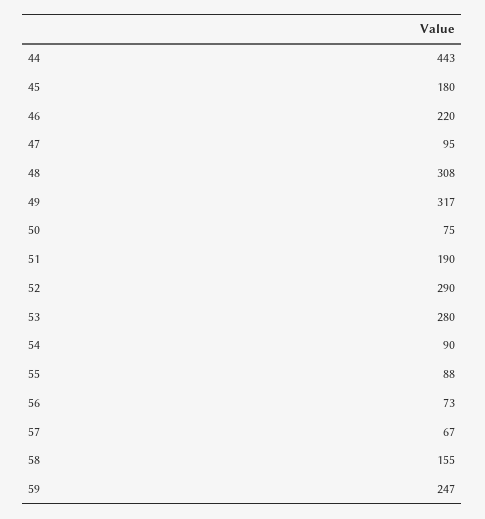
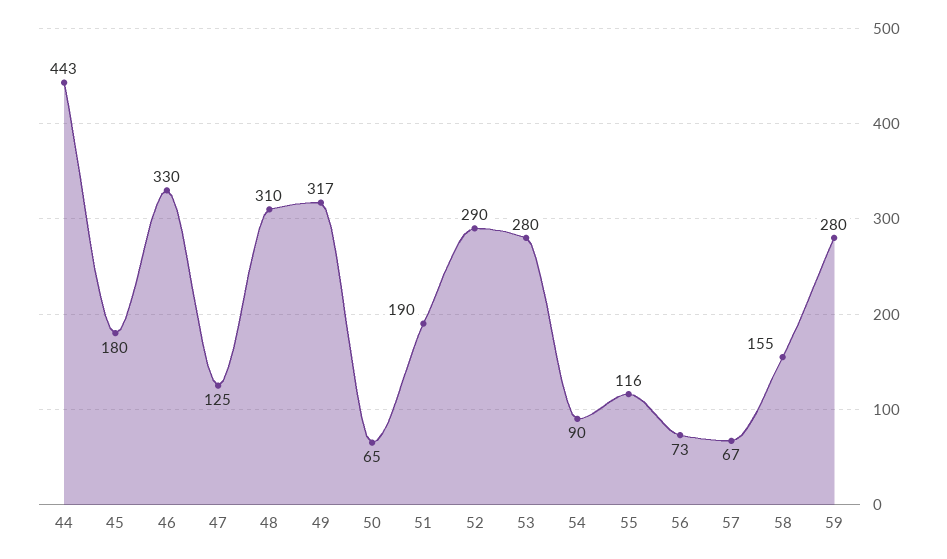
46: 220 -> 330
47: 95 -> 125
48: 308 -> 310
50: 75 -> 65
55: 88 -> 116
59: 247 -> 280

